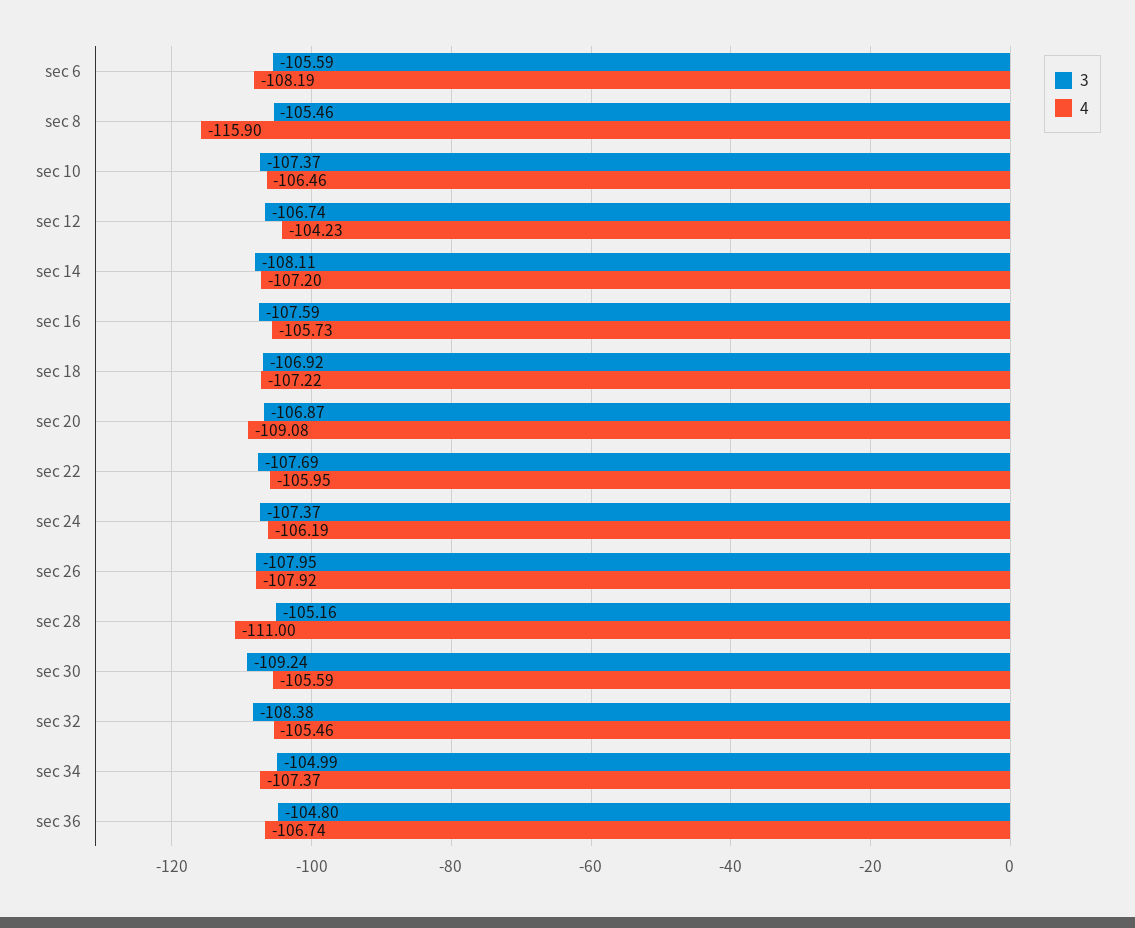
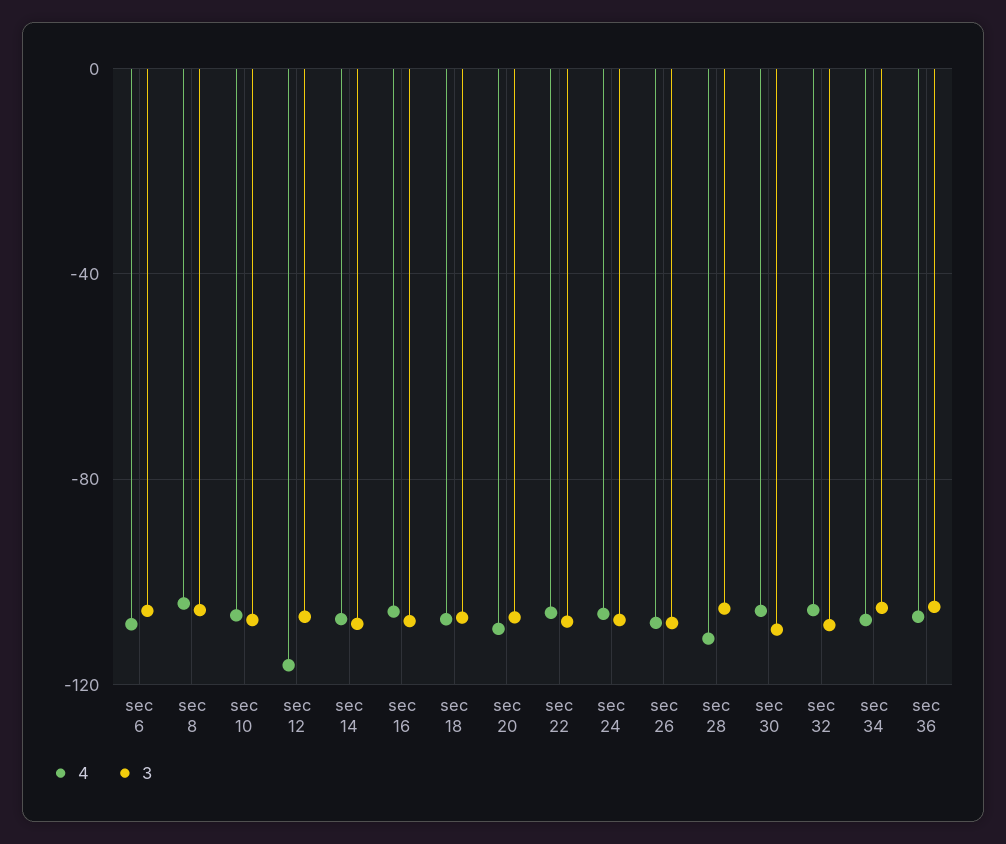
4, sec 8: -115.9 -> -105
4, sec 12: -104.23 -> -115

